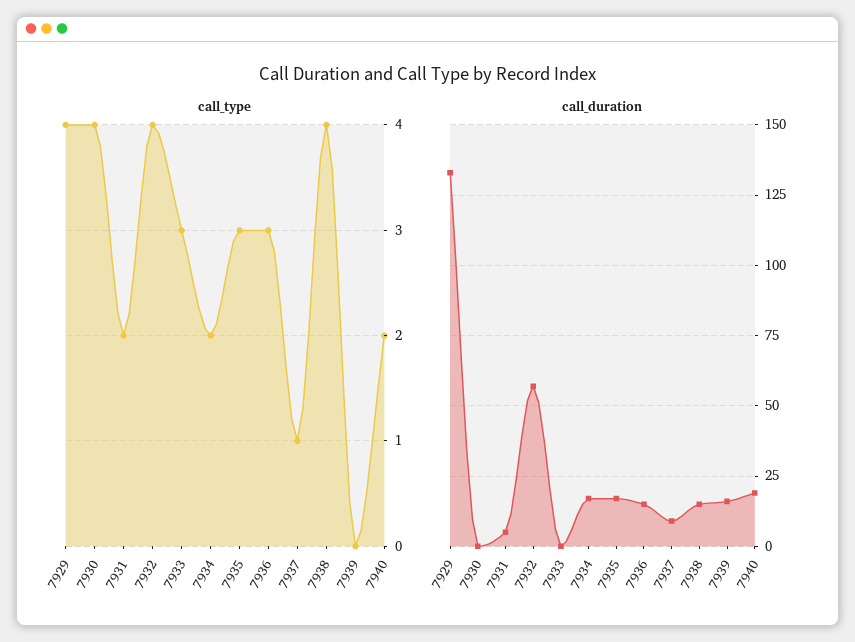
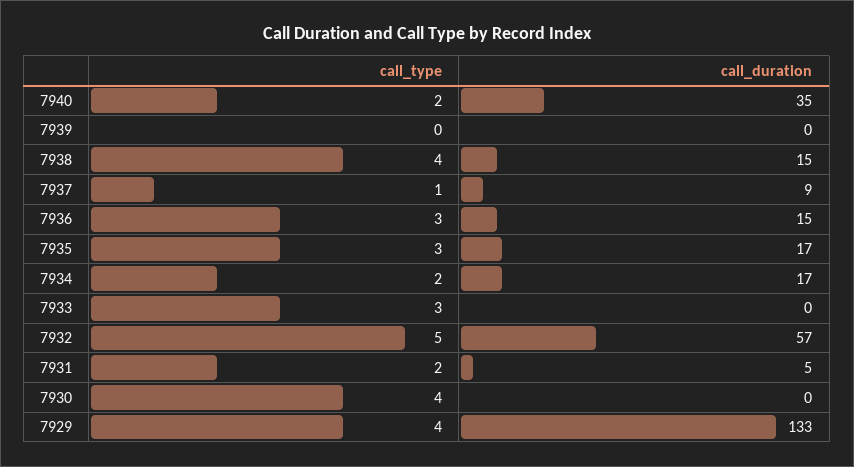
call_type, 7932: 4 -> 5
call_duration, 7939: 15 -> 0
call_duration, 7940: 20 -> 35

